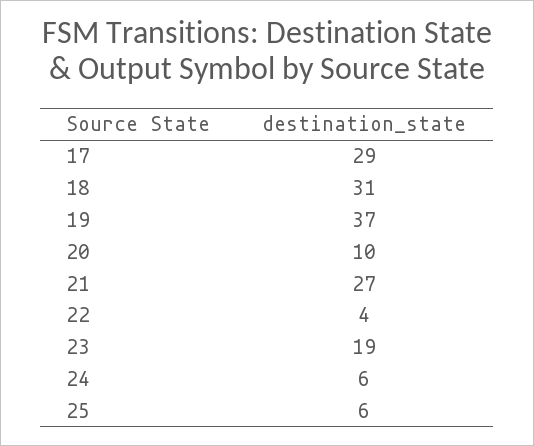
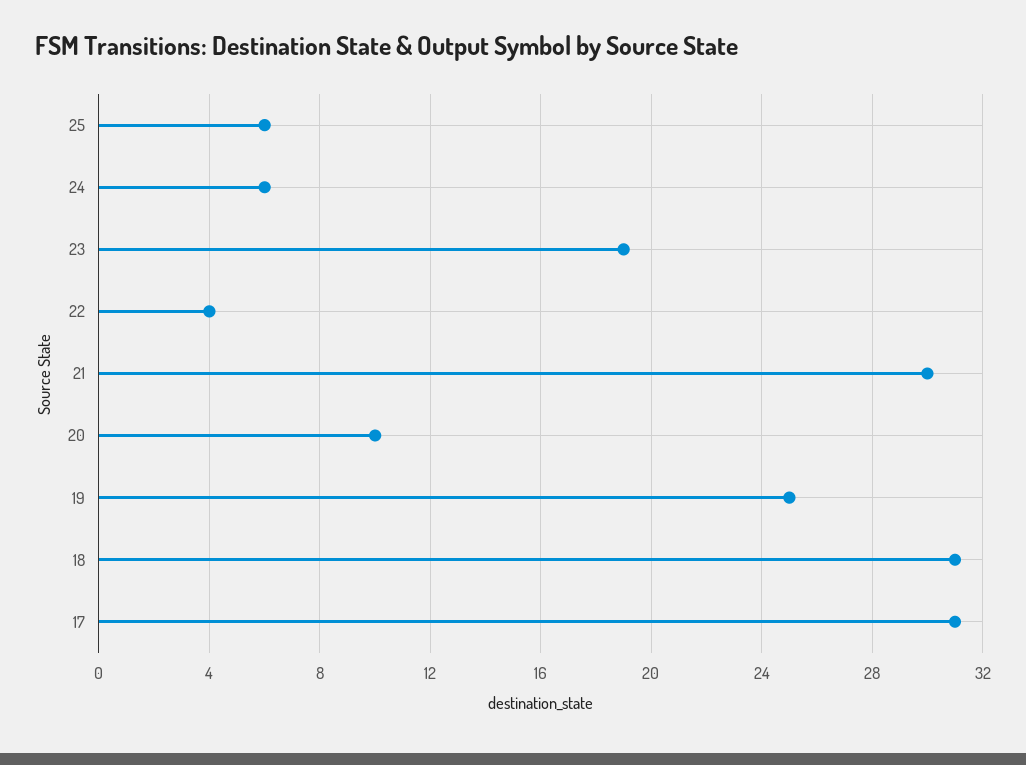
17: 29 -> 31
19: 37 -> 25
21: 27 -> 30

